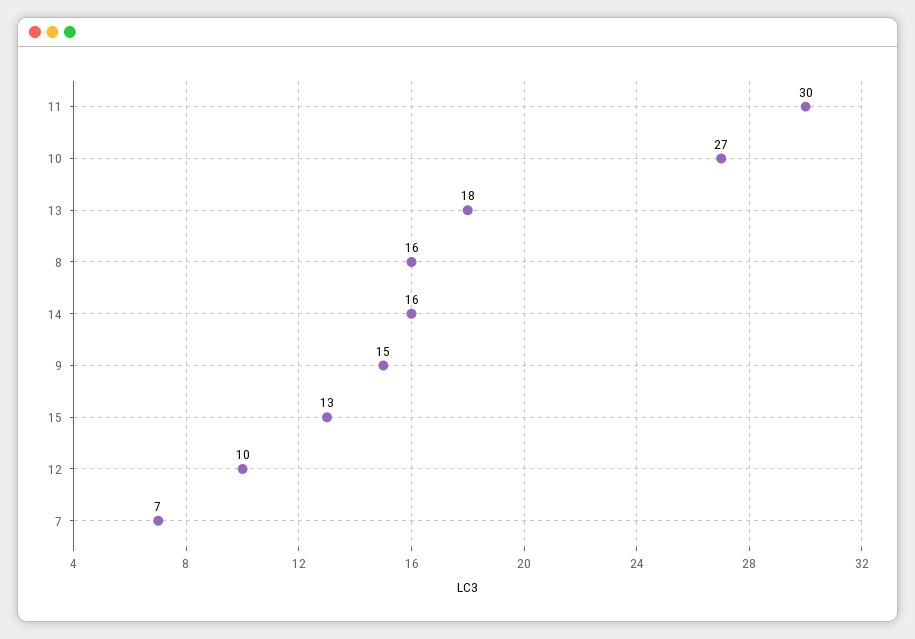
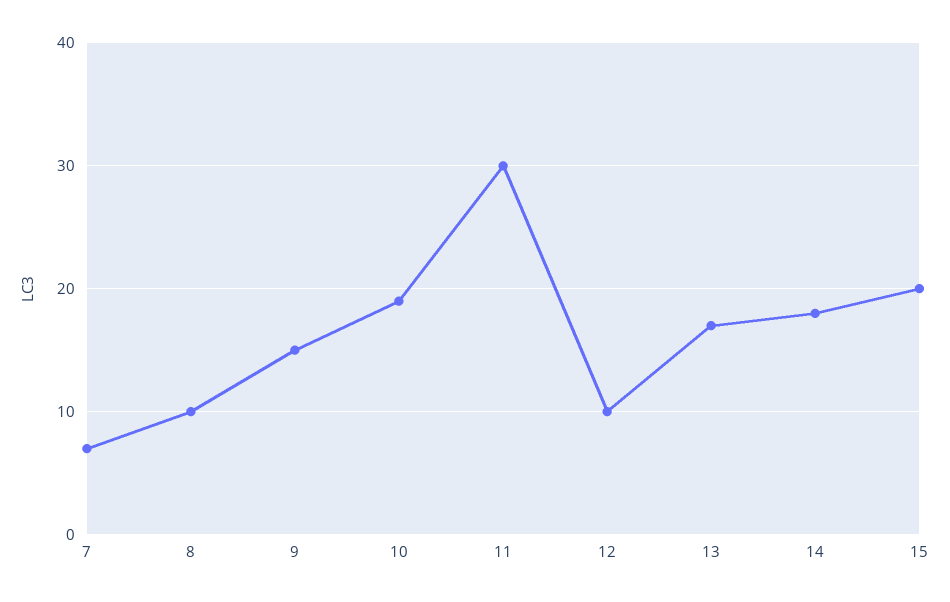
10: 27 -> 19
13: 18 -> 17
8: 16 -> 10
14: 16 -> 18
15: 13 -> 20

